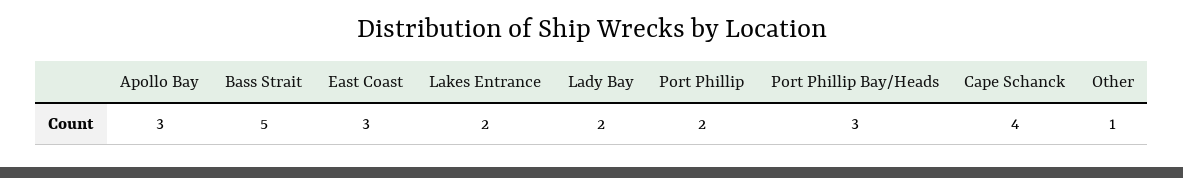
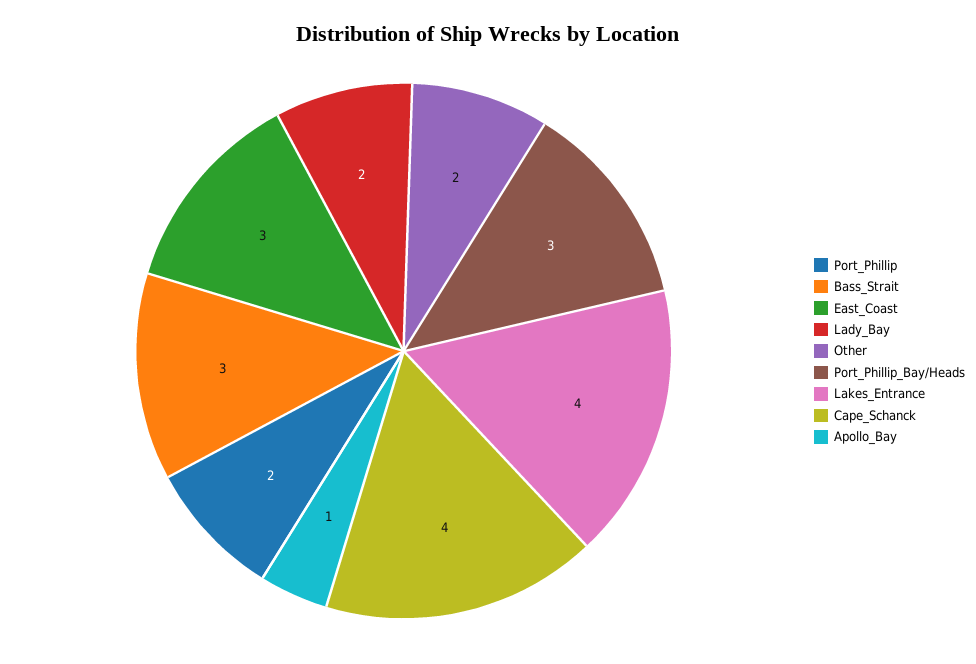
Apollo Bay: 3 -> 1
Bass Strait: 5 -> 3
Lakes Entrance: 2 -> 4
Other: 1 -> 2

